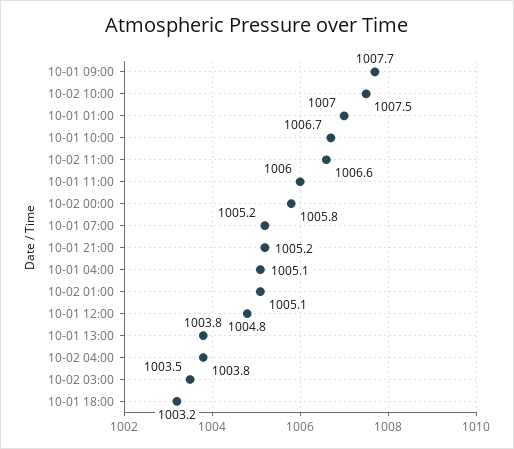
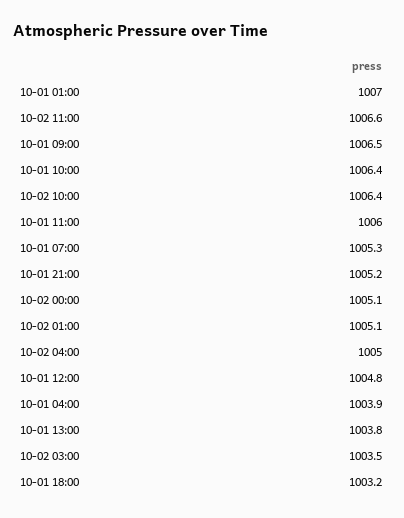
10-01 09:00: 1007.7 -> 1006.5
10-02 10:00: 1007.5 -> 1006.4
10-01 10:00: 1006.7 -> 1006.4
10-02 00:00: 1005.8 -> 1005.1
10-01 07:00: 1005.2 -> 1005.3
10-01 04:00: 1005.1 -> 1003.9
10-02 04:00: 1003.8 -> 1005

